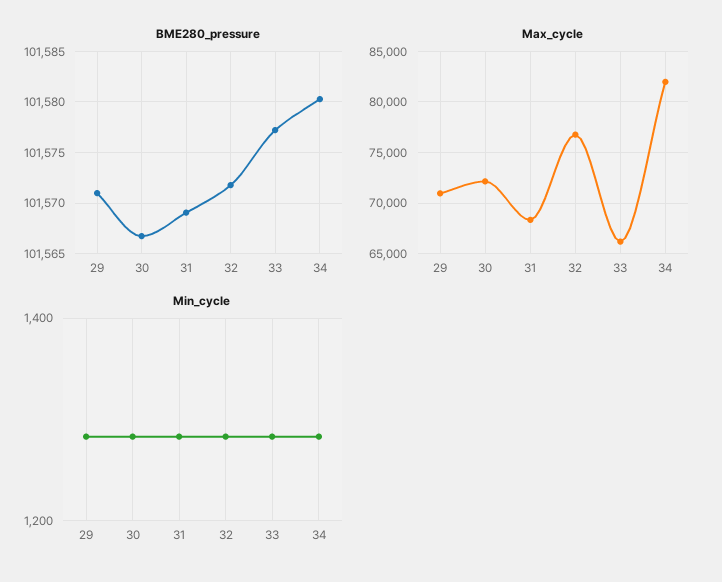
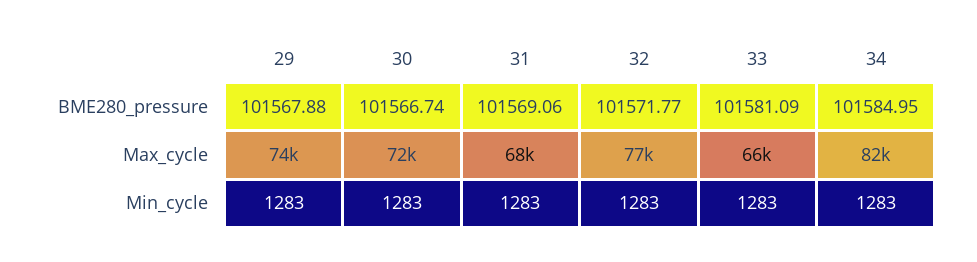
BME280_pressure, 29: 101571 -> 101567.88
BME280_pressure, 33: 101577 -> 101581.09
BME280_pressure, 34: 101580 -> 101584.95
Max_cycle, 29: 71000 -> 74000

